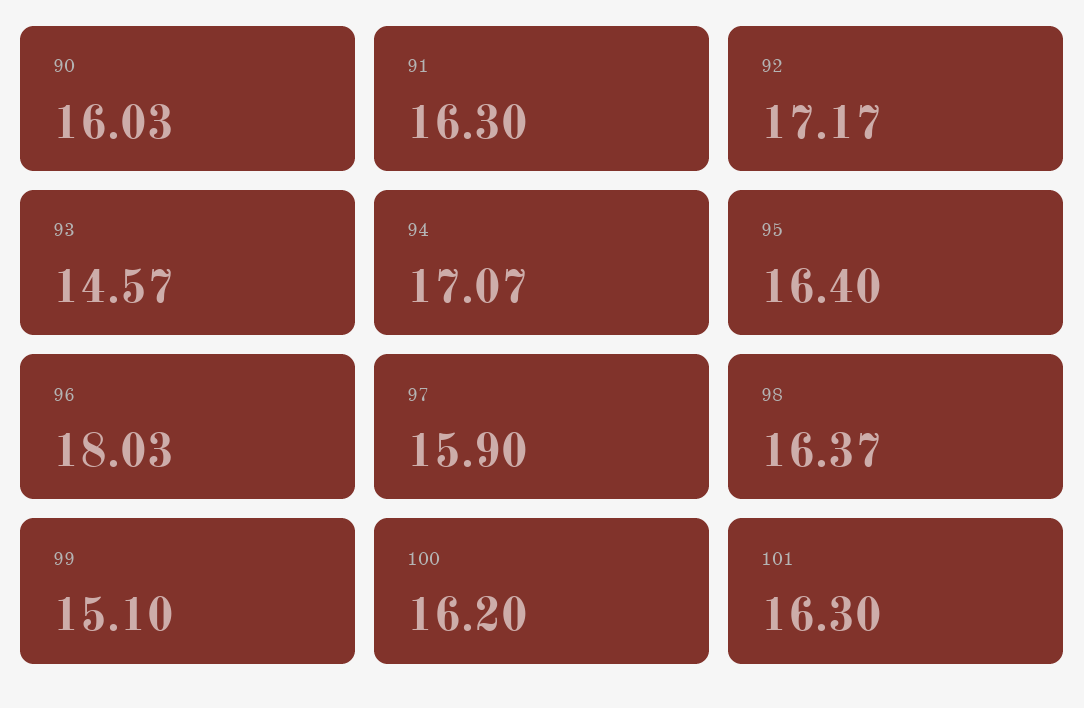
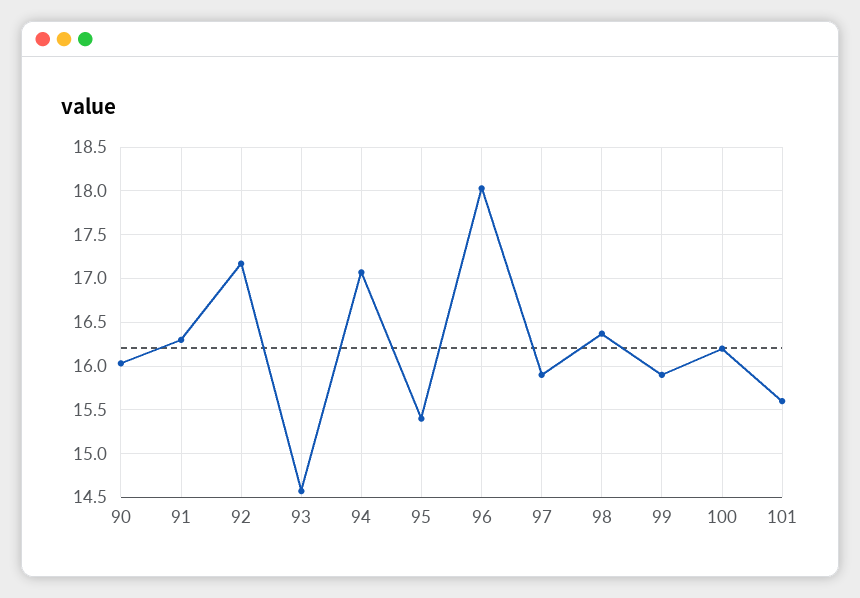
95: 16.4 -> 15.4
99: 15.1 -> 15.9
101: 16.3 -> 15.6

